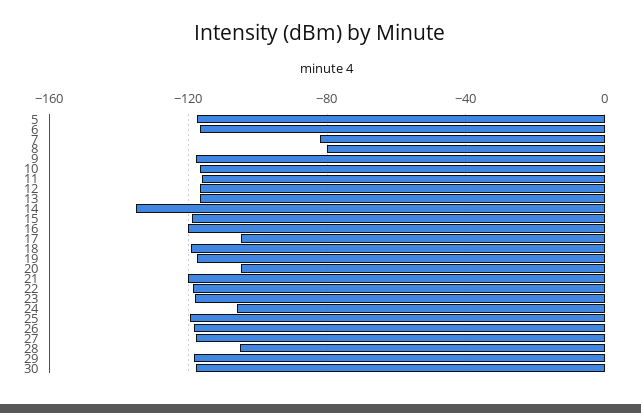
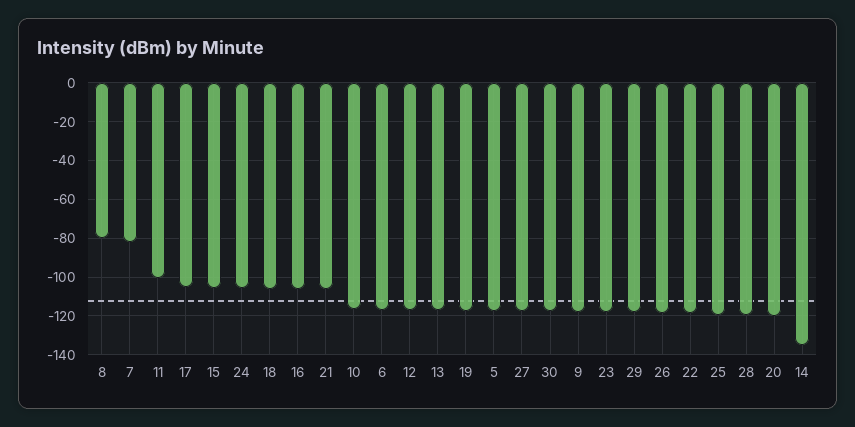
11: -115 -> -100
15: -120 -> -105
16: -120 -> -105
18: -120 -> -105
20: -105 -> -120
21: -120 -> -105
28: -105 -> -120

